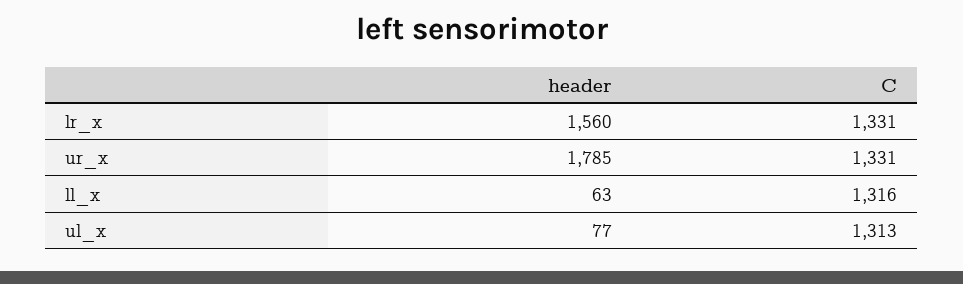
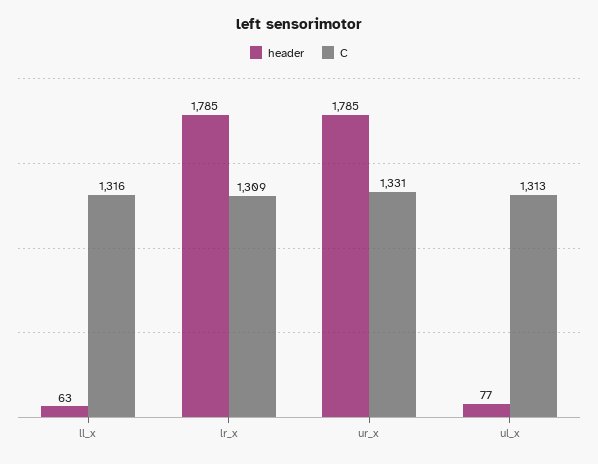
header, lr_x: 1560 -> 1785
C, lr_x: 1331 -> 1309

